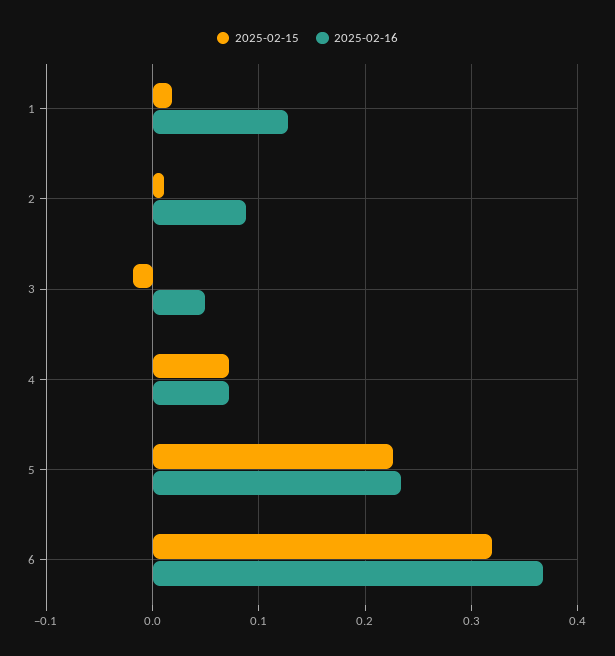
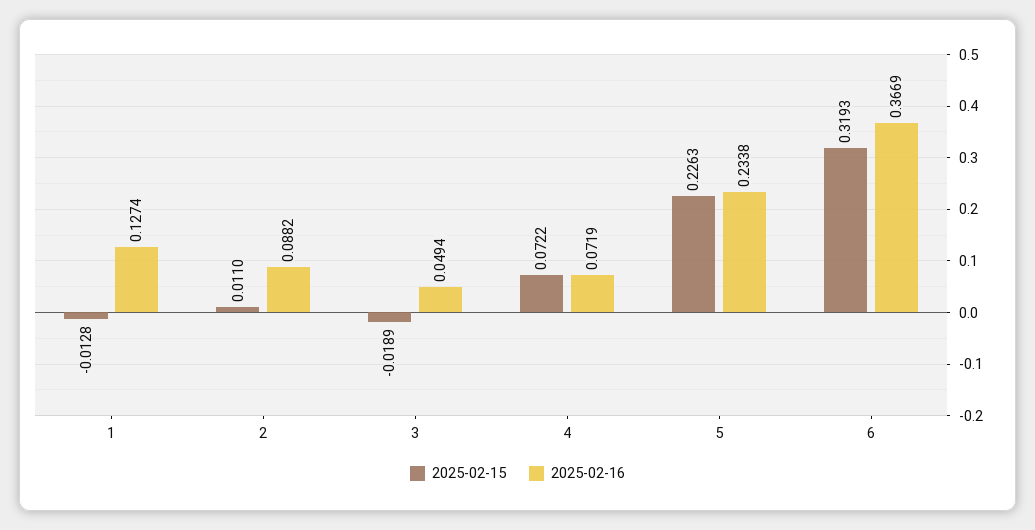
2025-02-15, 1: 0.02 -> -0.0128

